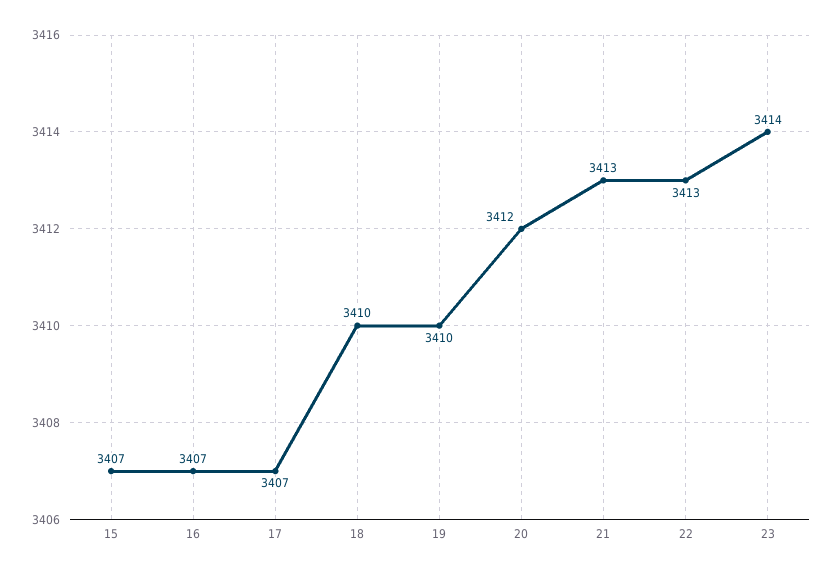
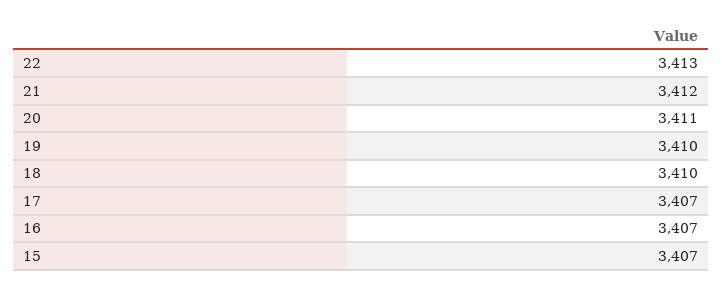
20: 3412 -> 3411
21: 3413 -> 3412
23: 3414 -> none

